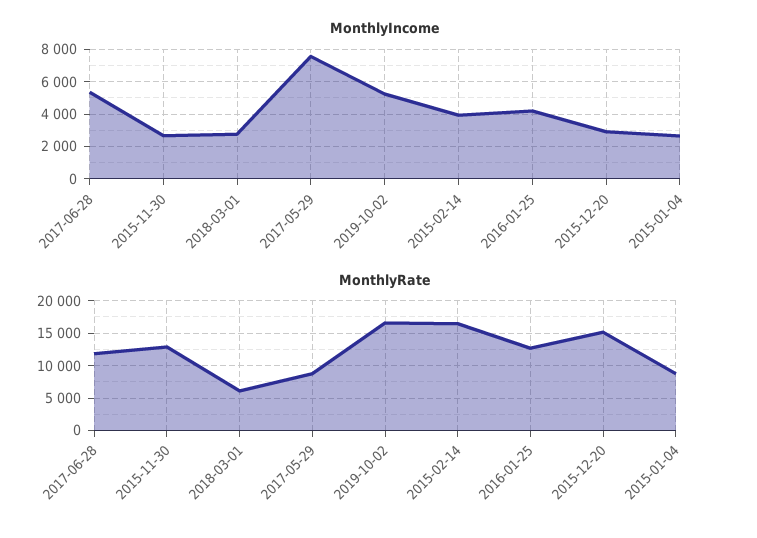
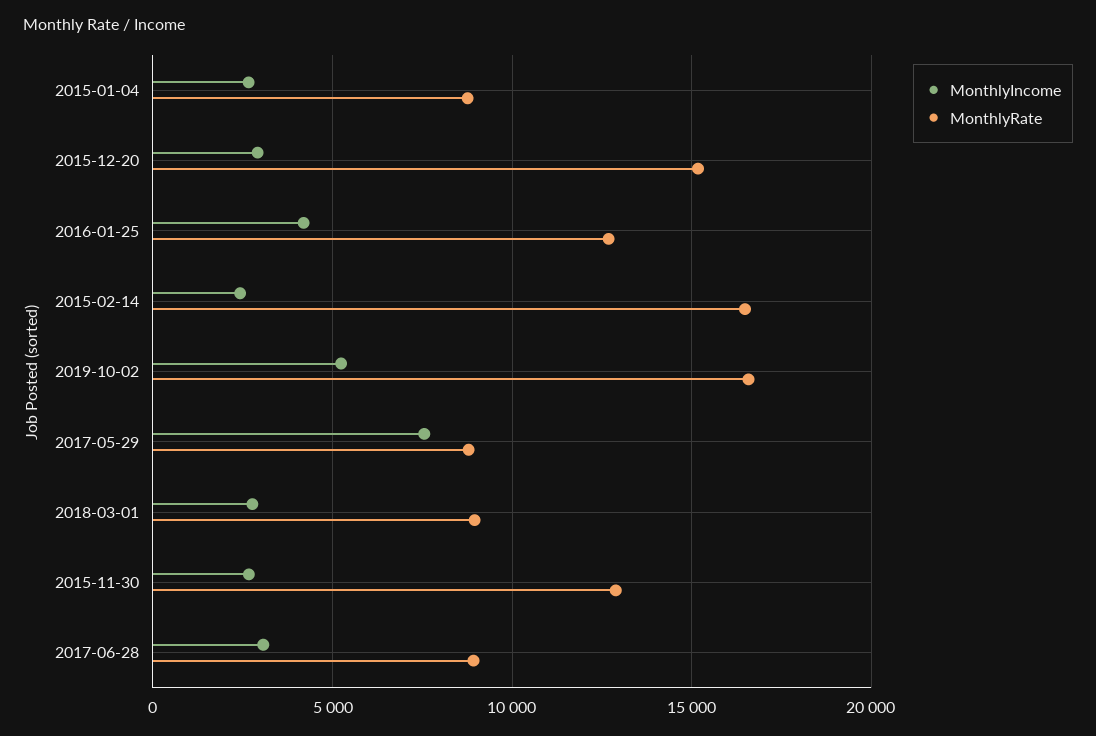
MonthlyIncome, 2017-06-28: 5500 -> 3000
MonthlyIncome, 2015-02-14: 4000 -> 2500
MonthlyRate, 2017-06-28: 12000 -> 9000
MonthlyRate, 2018-03-01: 6000 -> 9000

